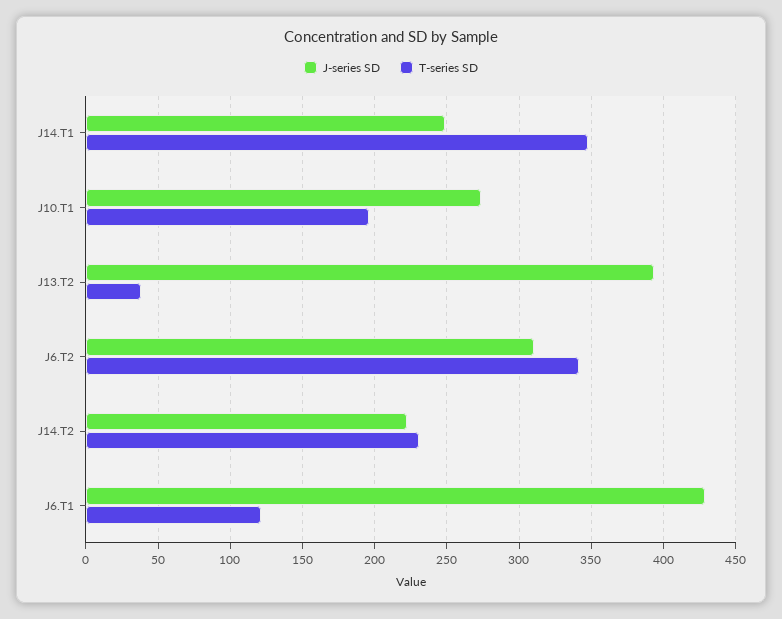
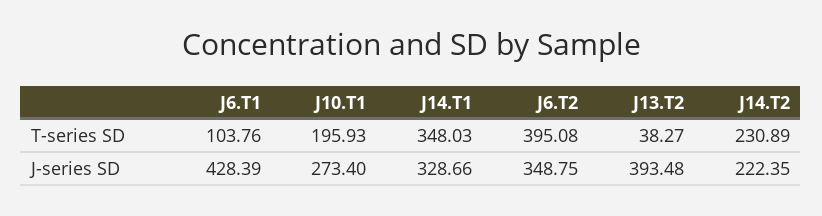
J-series SD, J14.T1: 250 -> 328.66
J-series SD, J6.T2: 310 -> 348.75
T-series SD, J6.T2: 340 -> 395.08
T-series SD, J6.T1: 120 -> 103.76

